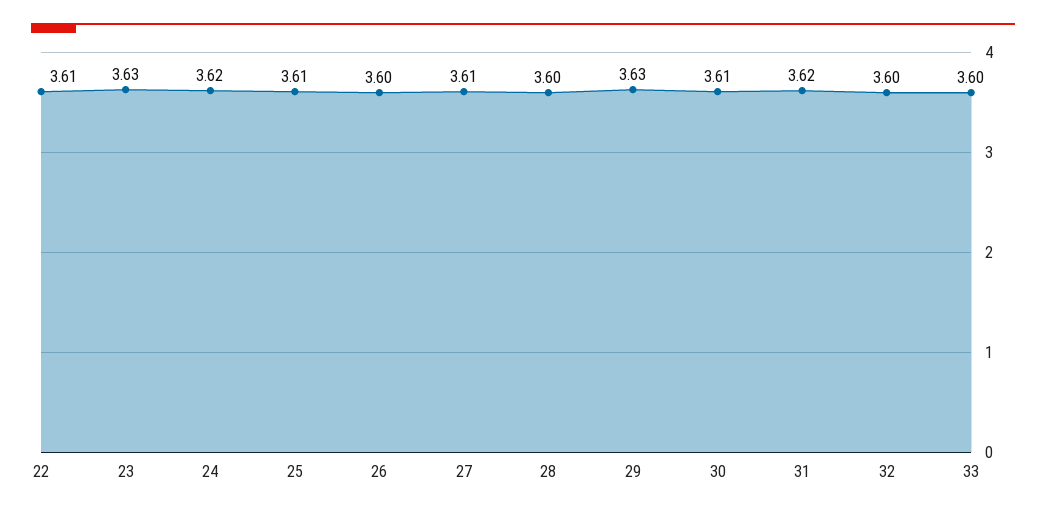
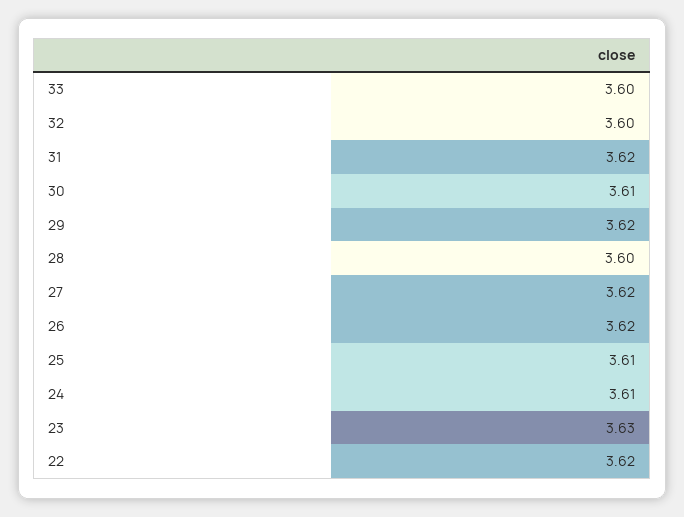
22: 3.61 -> 3.62
24: 3.62 -> 3.61
26: 3.6 -> 3.62
27: 3.61 -> 3.62
29: 3.63 -> 3.62

